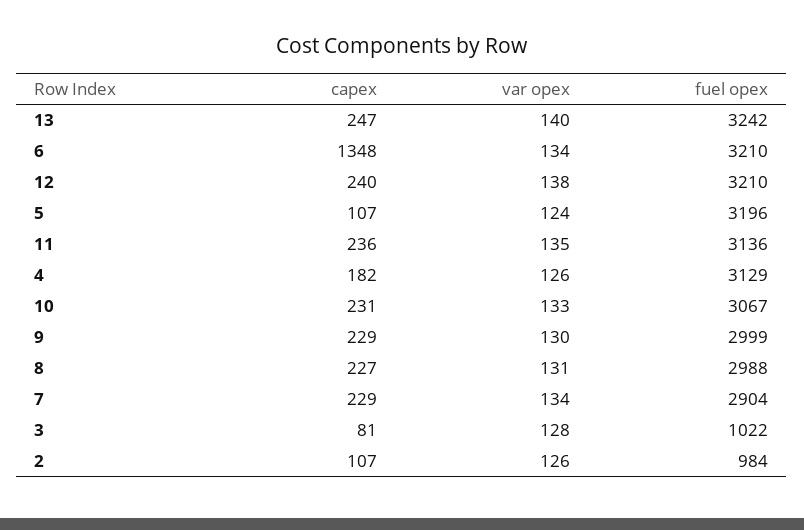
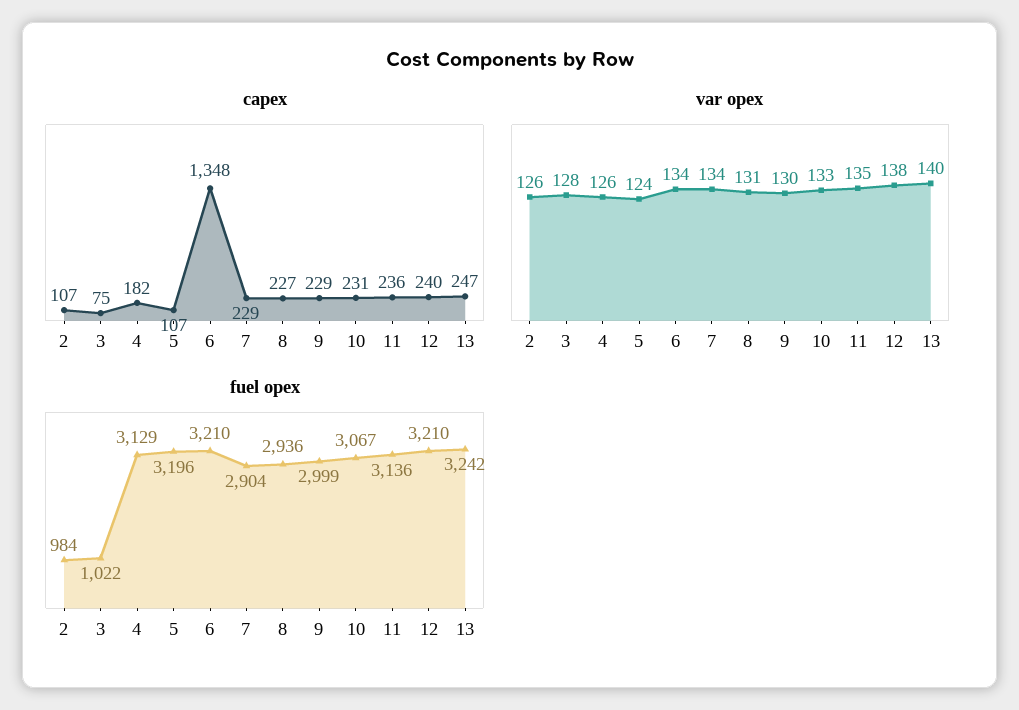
fuel opex, 8: 2988 -> 2936
capex, 3: 81 -> 75

